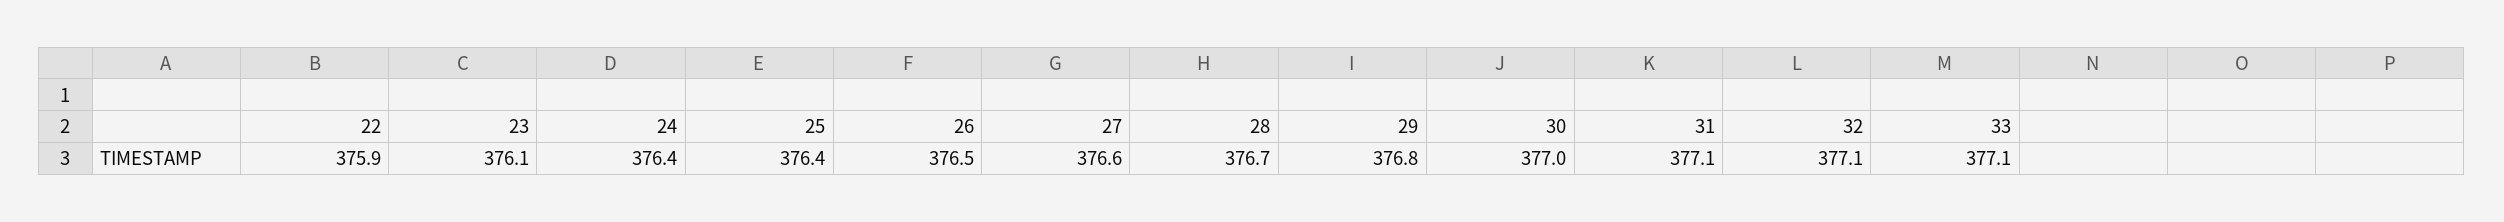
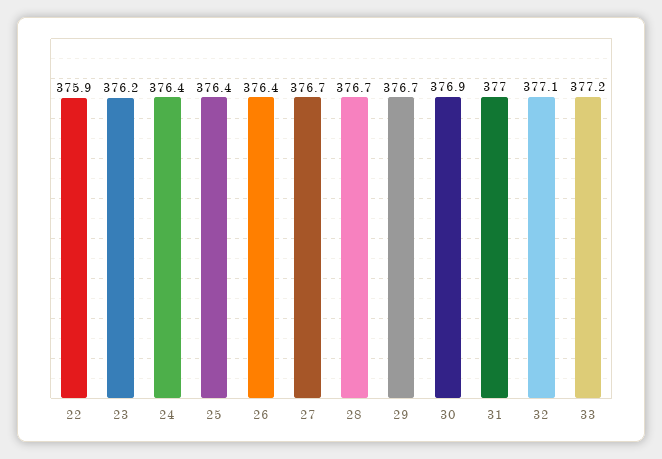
23: 376.1 -> 376.2
26: 376.5 -> 376.4
27: 376.6 -> 376.7
29: 376.8 -> 376.7
30: 377 -> 376.9
31: 377.1 -> 377
33: 377.1 -> 377.2

